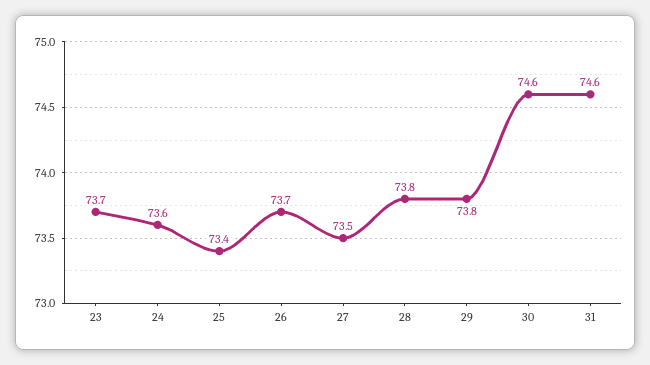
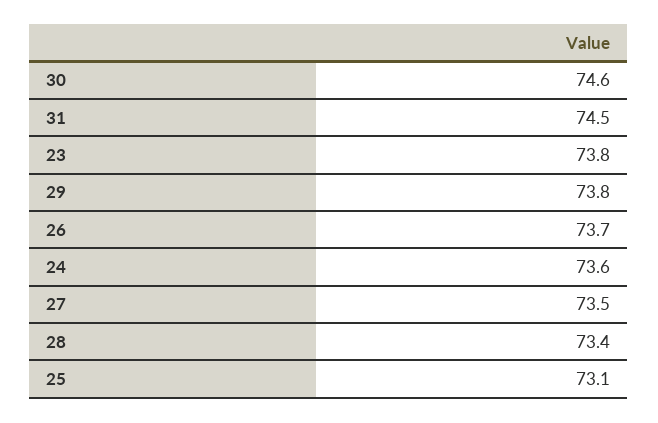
23: 73.7 -> 73.8
25: 73.4 -> 73.1
28: 73.8 -> 73.4
31: 74.6 -> 74.5

